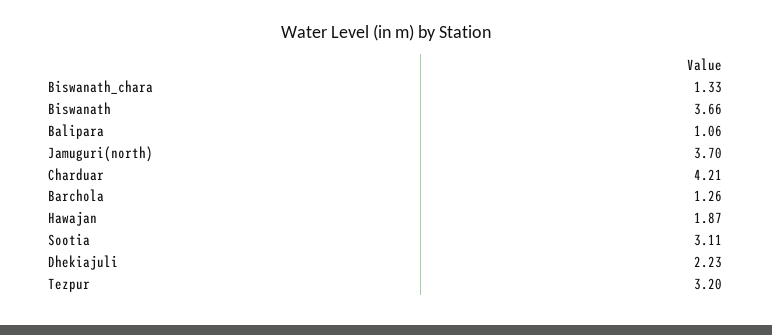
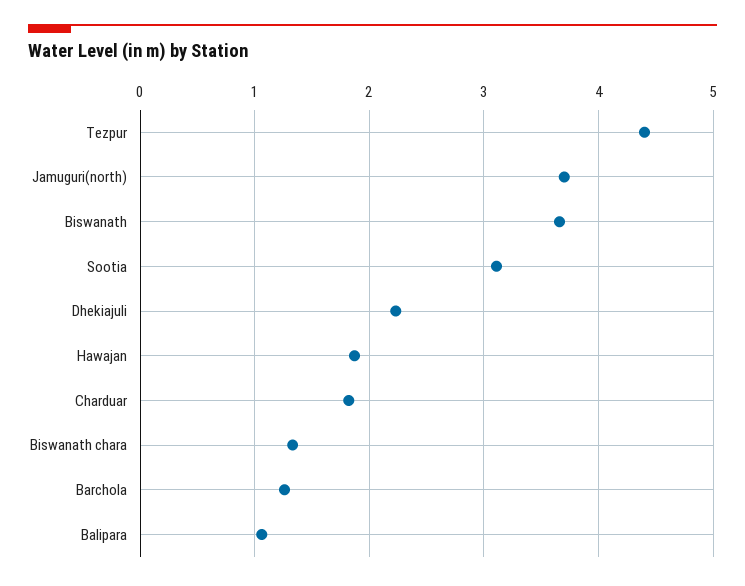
Charduar: 4.21 -> 1.8
Tezpur: 3.2 -> 4.4

